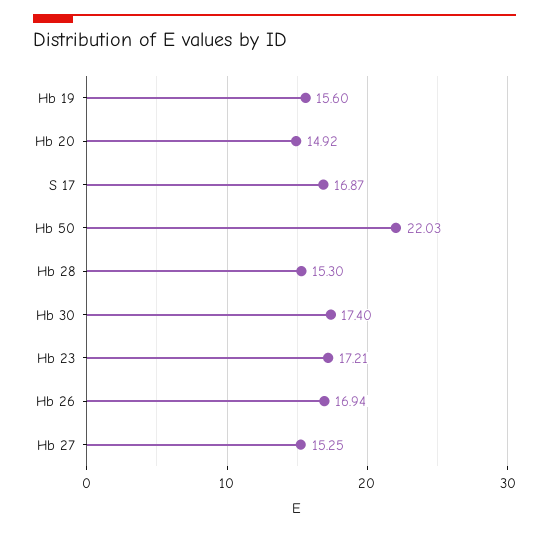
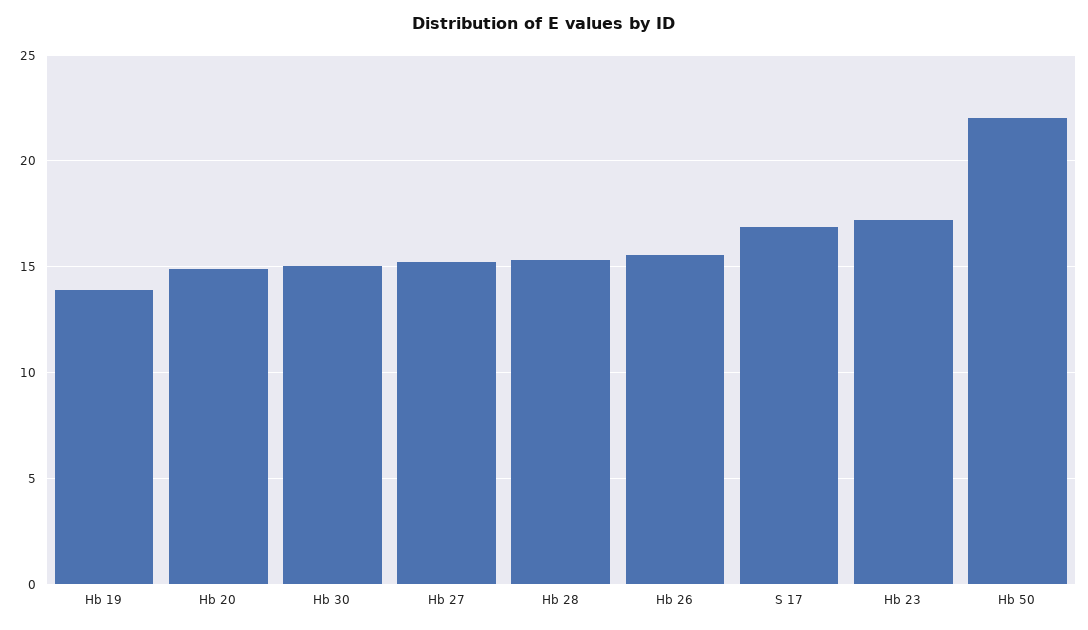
Hb 19: 15.6 -> 14
Hb 30: 17.4 -> 15
Hb 26: 16.94 -> 15.5

